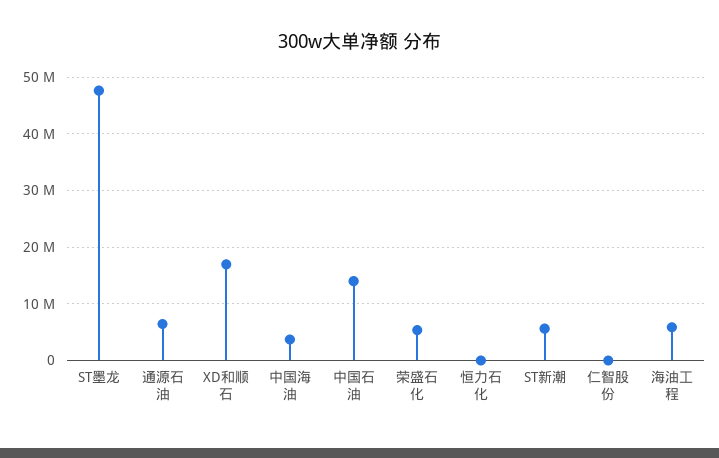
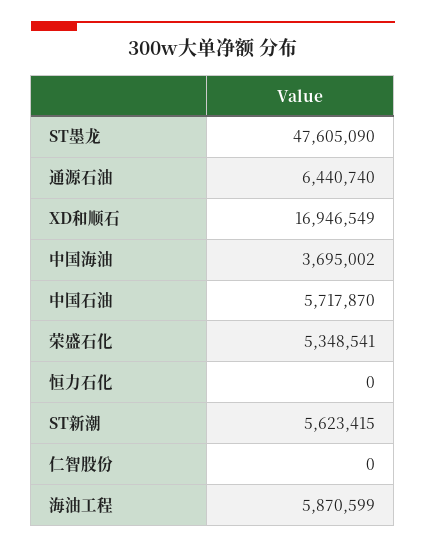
中国石油: 14000000 -> 5717870

